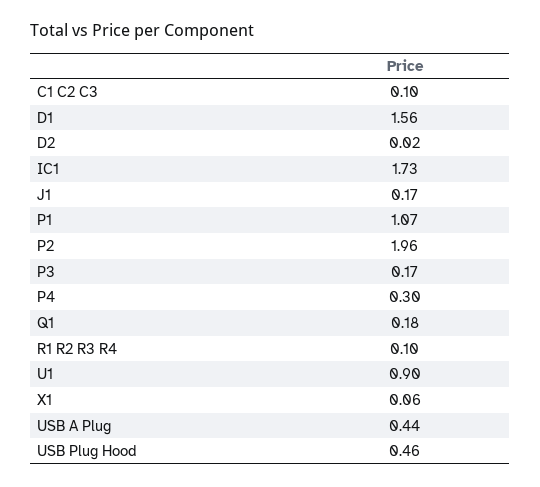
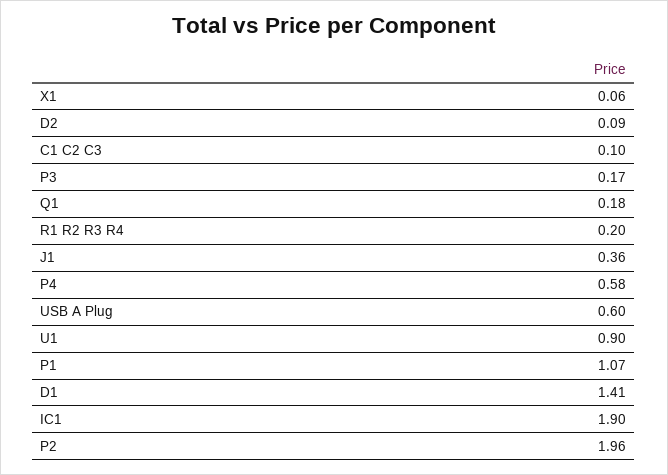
D1: 1.56 -> 1.41
D2: 0.02 -> 0.09
IC1: 1.73 -> 1.9
J1: 0.17 -> 0.36
P4: 0.3 -> 0.58
R1 R2 R3 R4: 0.1 -> 0.2
USB A Plug: 0.44 -> 0.6
USB Plug Hood: 0.46 -> none

